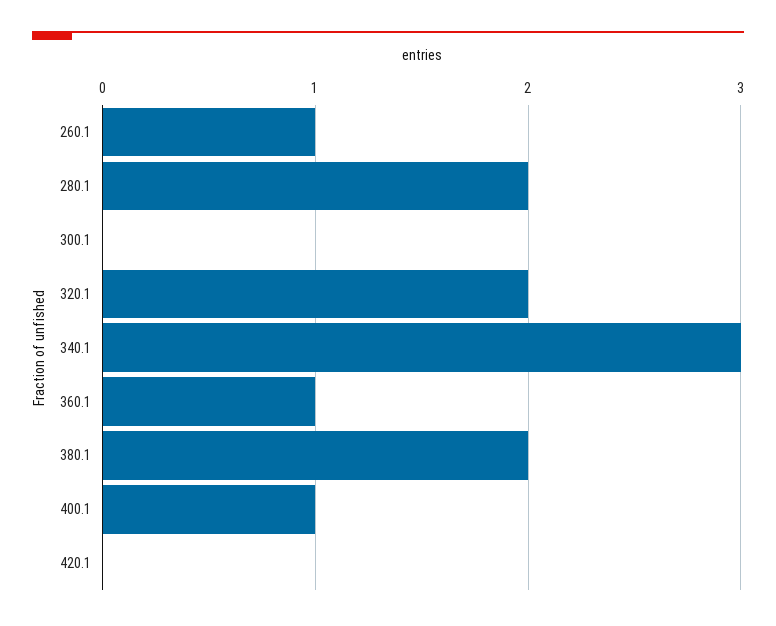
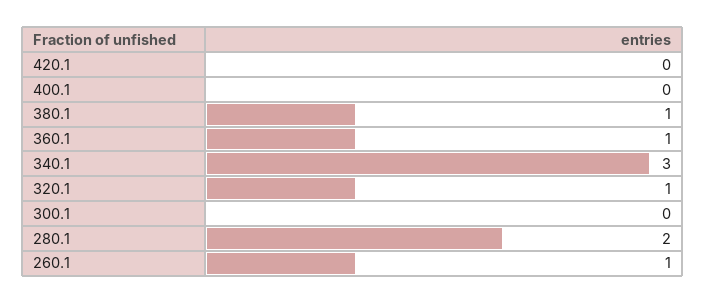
320.1: 2 -> 1
380.1: 2 -> 1
400.1: 1 -> 0

